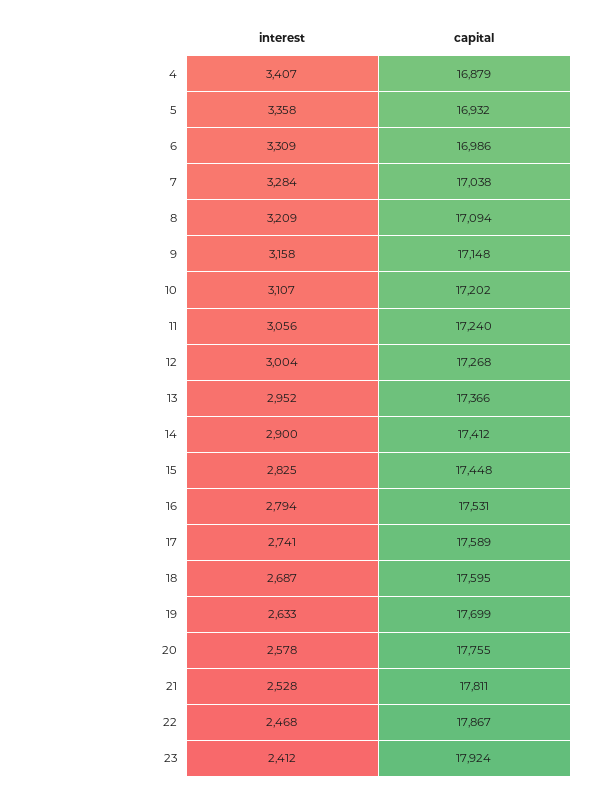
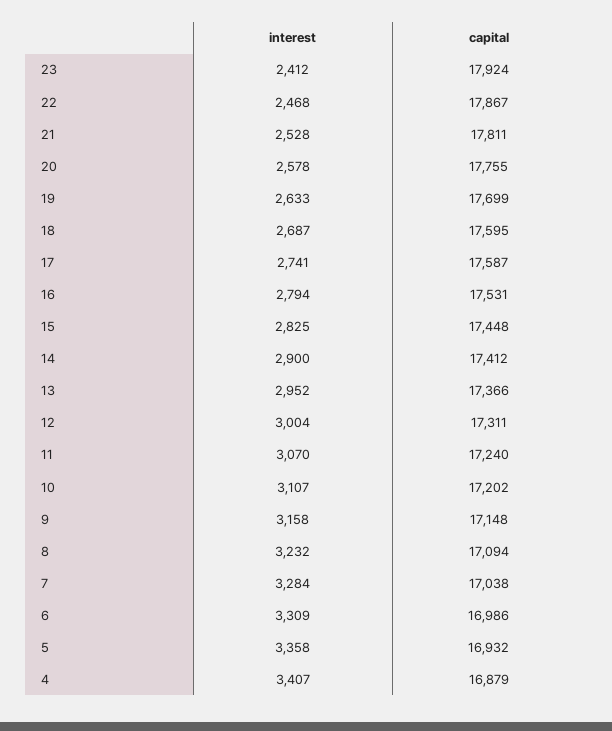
interest, 8: 3209 -> 3232
interest, 11: 3056 -> 3070
capital, 12: 17268 -> 17311
capital, 17: 17589 -> 17587

